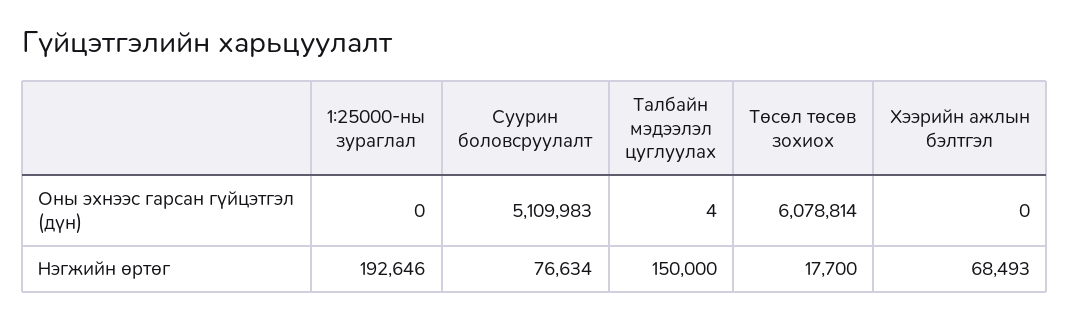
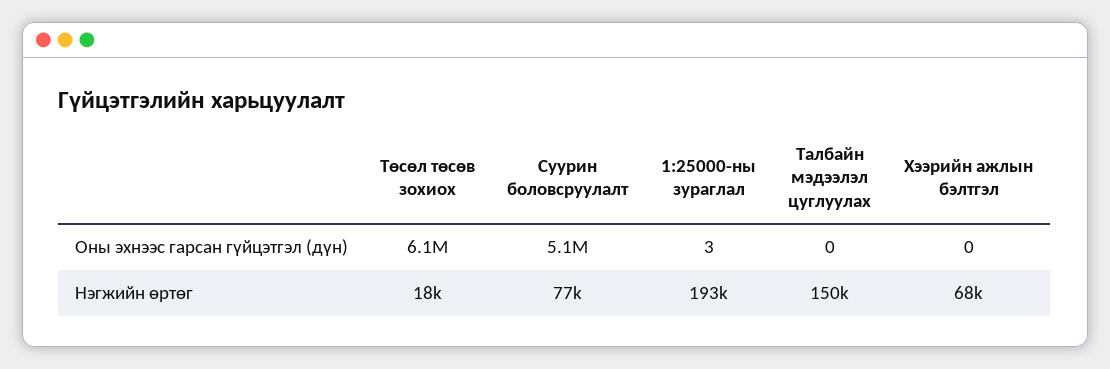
1:25000-ны зураглал, Оны эхнээс гарсан гүйцэтгэл (дүн): 0 -> 3
Талбайн мэдээлэл цуглуулах, Оны эхнээс гарсан гүйцэтгэл (дүн): 4 -> 0

